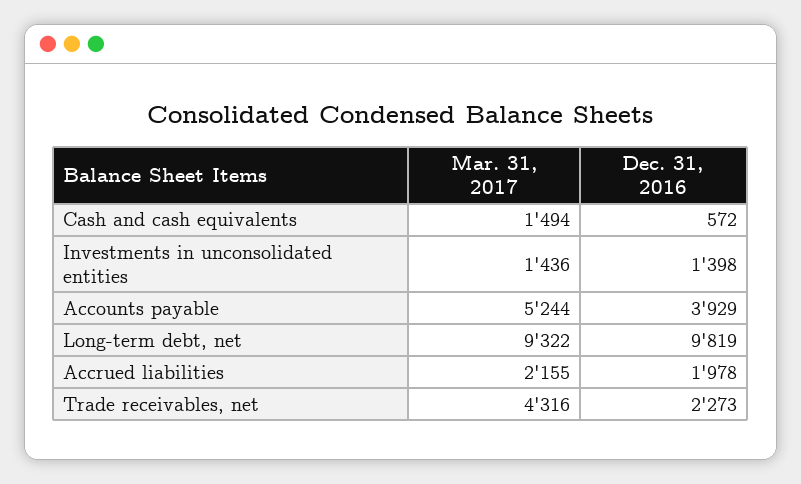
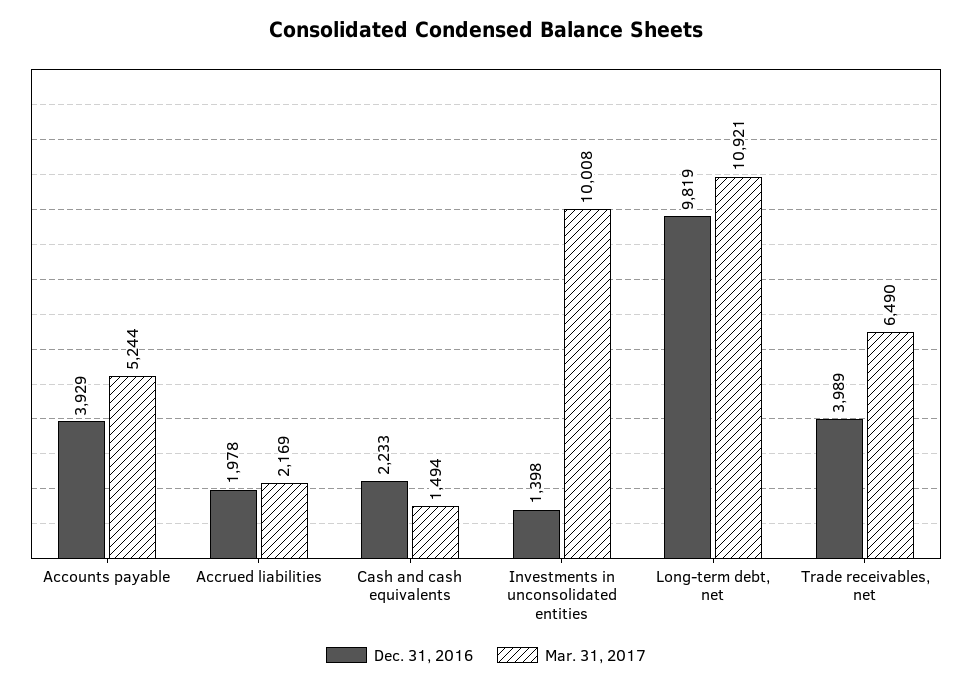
Dec. 31, 2016, Cash and cash equivalents: 572 -> 2233
Mar. 31, 2017, Investments in unconsolidated entities: 1436 -> 10008
Mar. 31, 2017, Long-term debt, net: 9322 -> 10921
Mar. 31, 2017, Accrued liabilities: 2155 -> 2169
Mar. 31, 2017, Trade receivables, net: 4316 -> 6490
Dec. 31, 2016, Trade receivables, net: 2273 -> 3989

